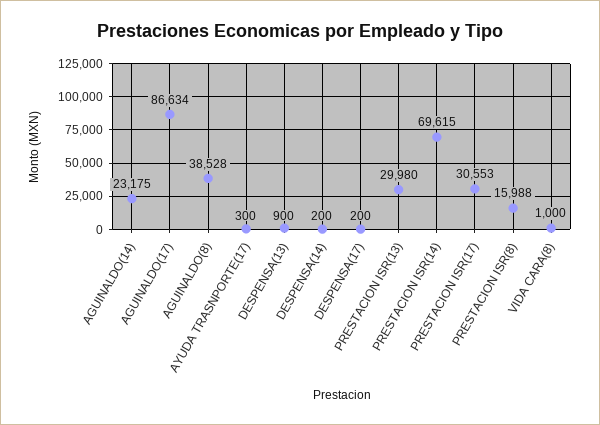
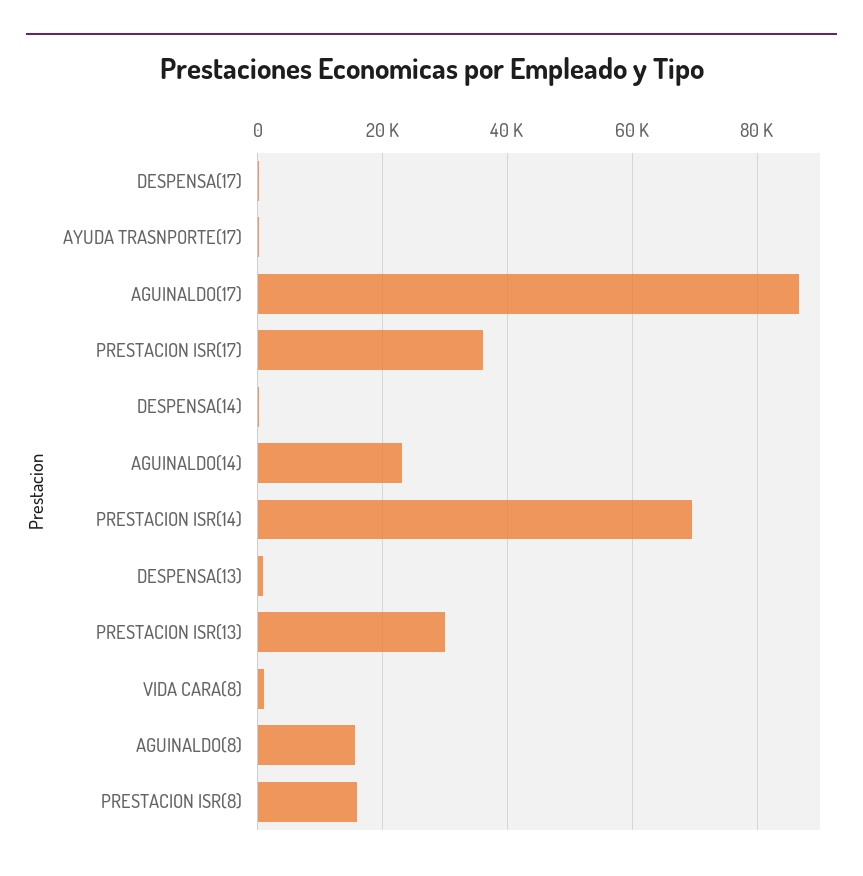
AGUINALDO(8): 38528 -> 16000
PRESTACION ISR(17): 30553 -> 36000

